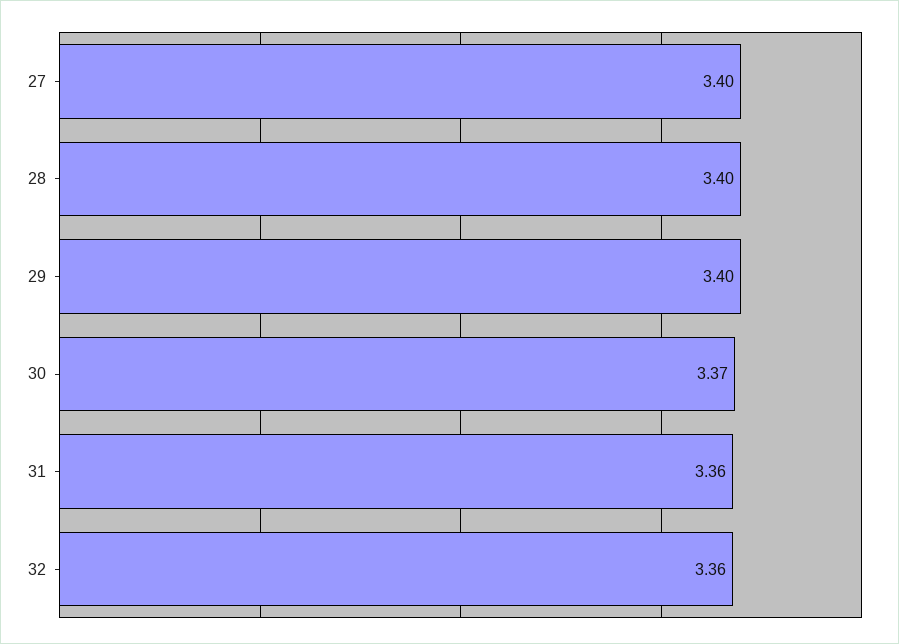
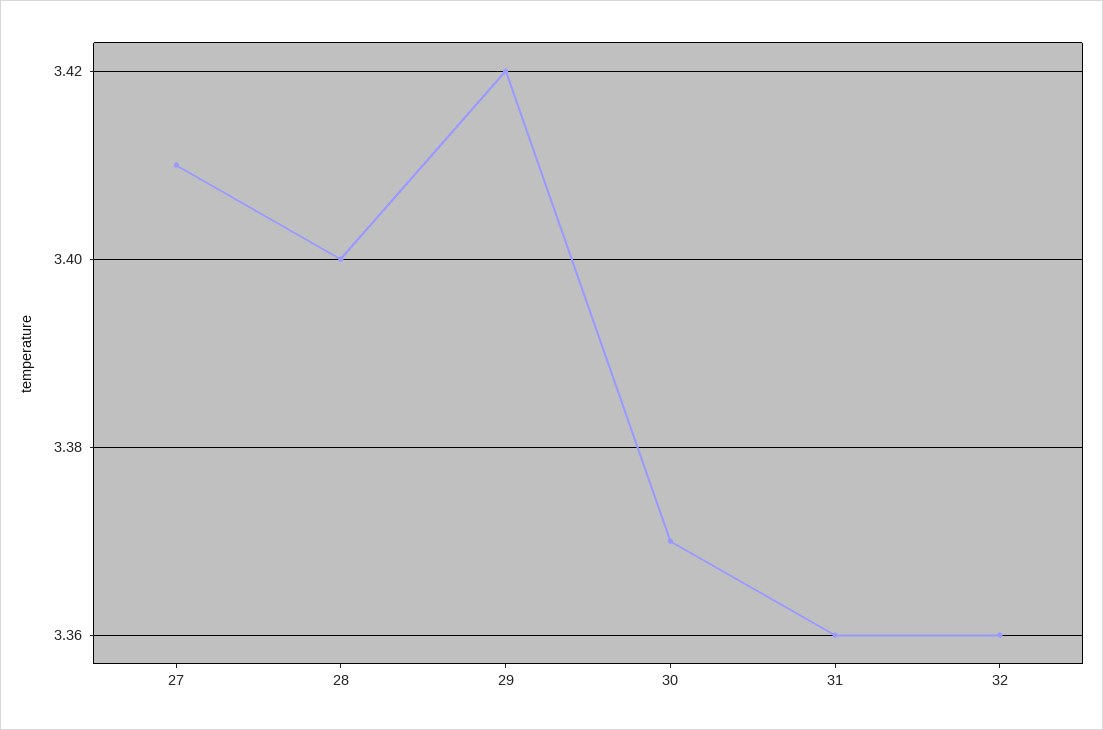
27: 3.4 -> 3.41
29: 3.4 -> 3.42

